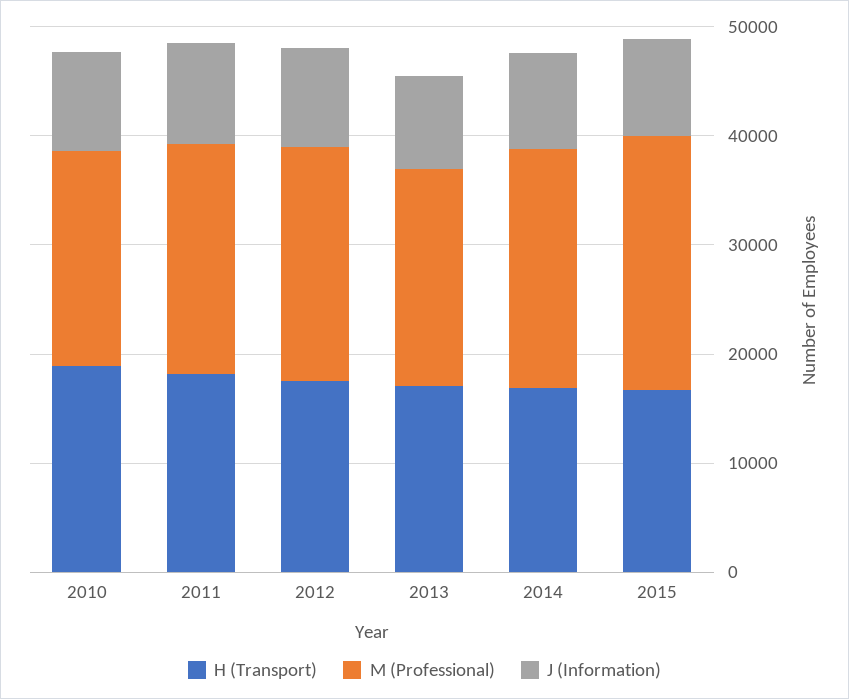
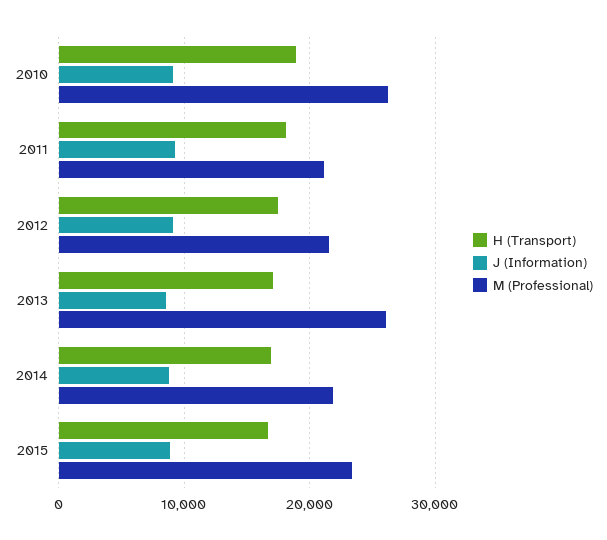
M (Professional), 2010: 20000 -> 26000
M (Professional), 2013: 20000 -> 26000

